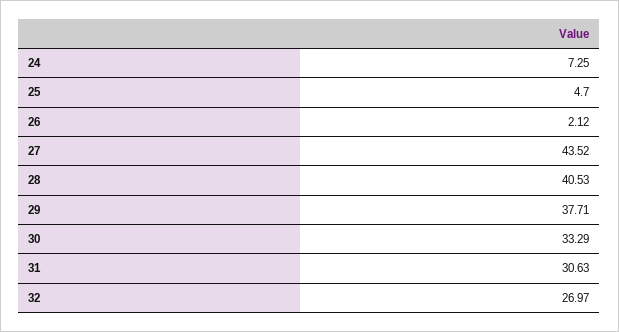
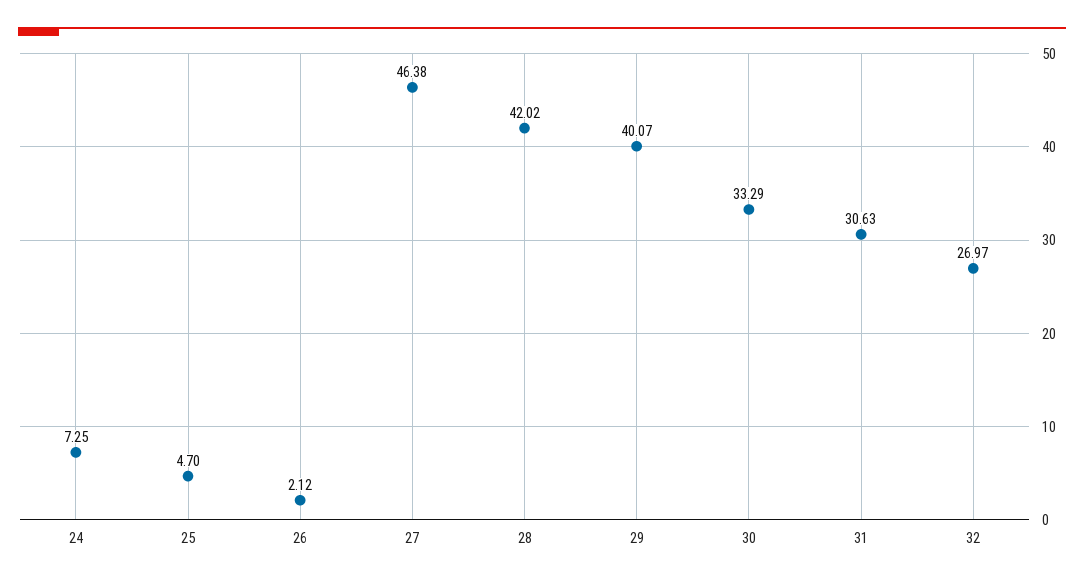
27: 43.52 -> 46.38
28: 40.53 -> 42.02
29: 37.71 -> 40.07

